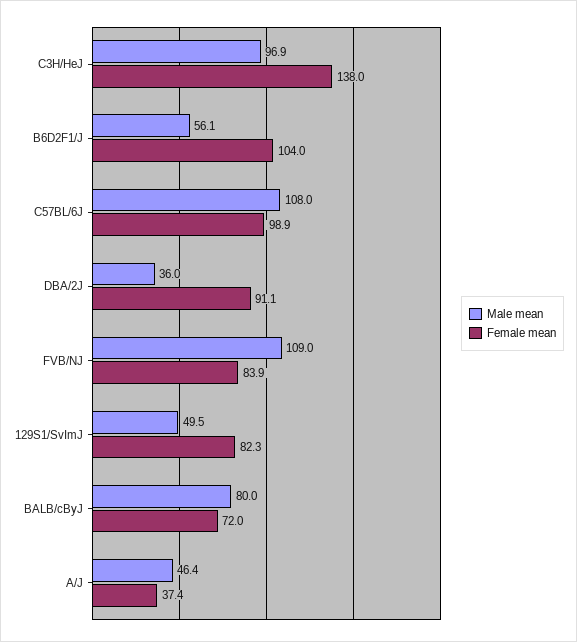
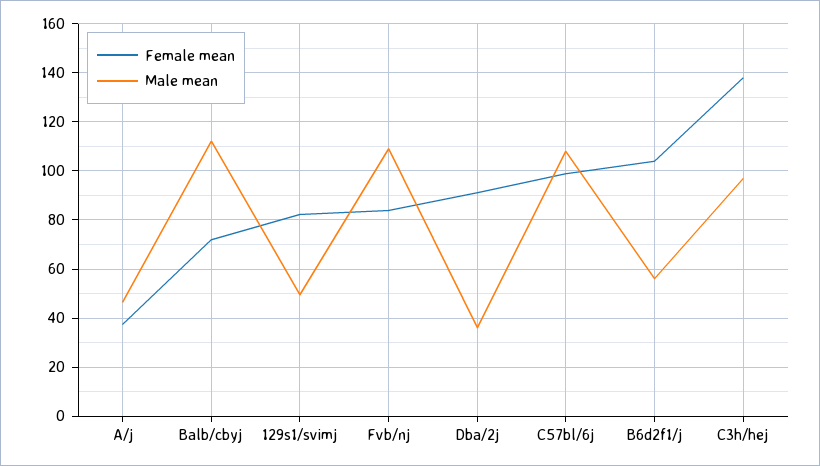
Male mean, BALB/cByJ: 80 -> 112.5

